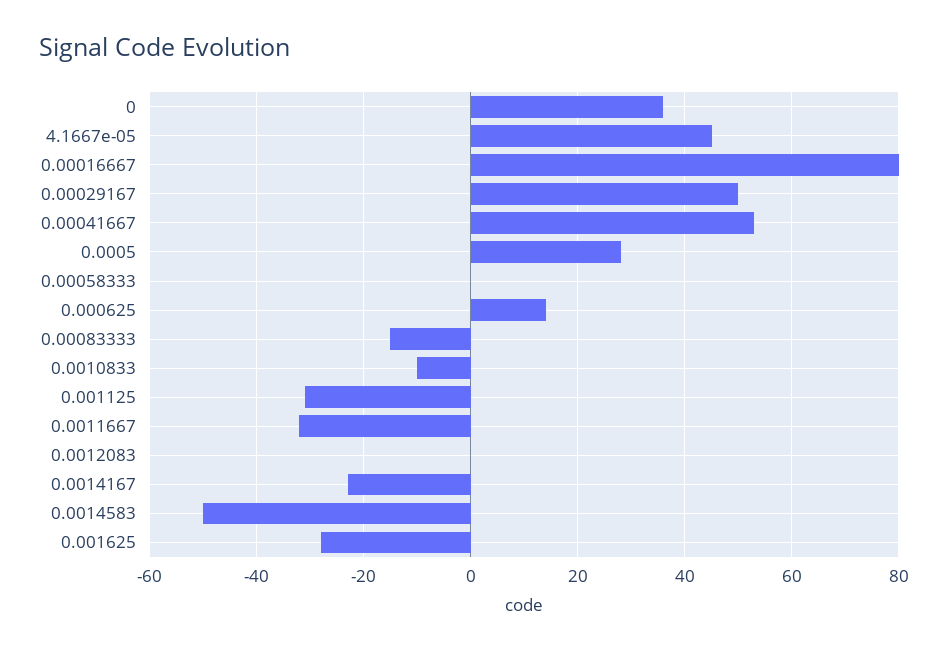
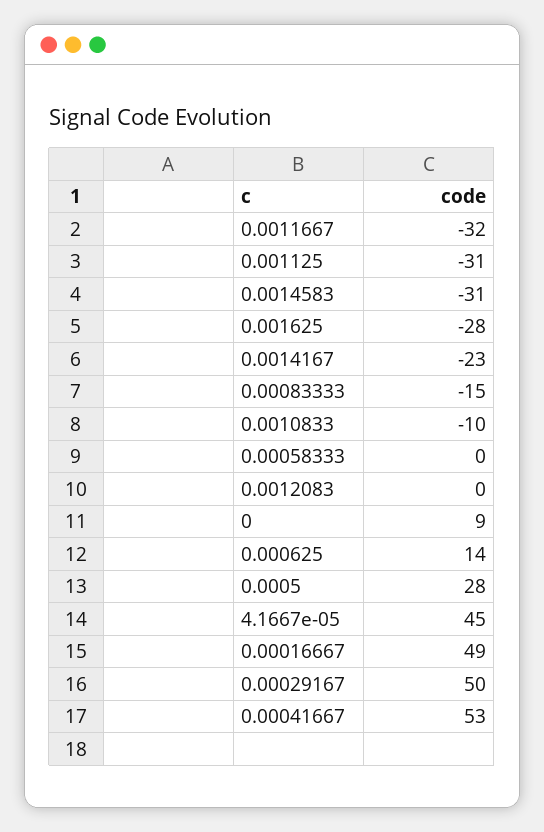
0: 35 -> 9
0.00016667: 80 -> 49
0.0014583: -50 -> -31

